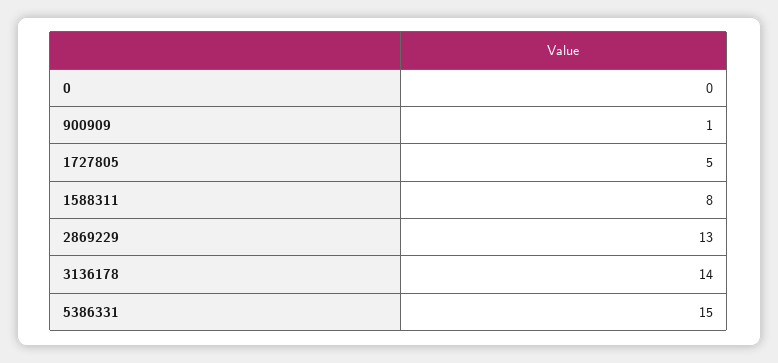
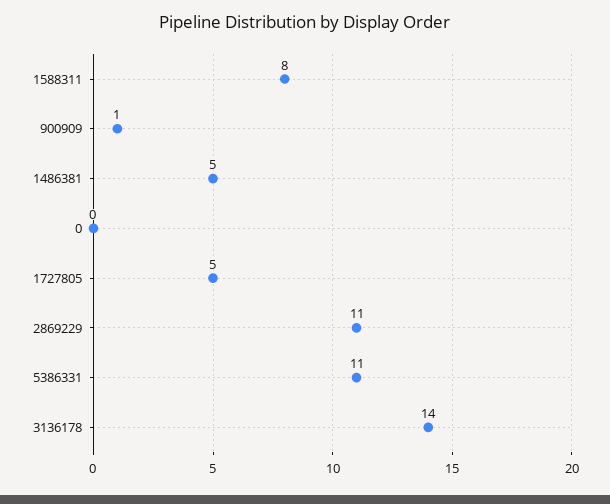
2869229: 13 -> 11
5386331: 15 -> 11
1486381: none -> 5

